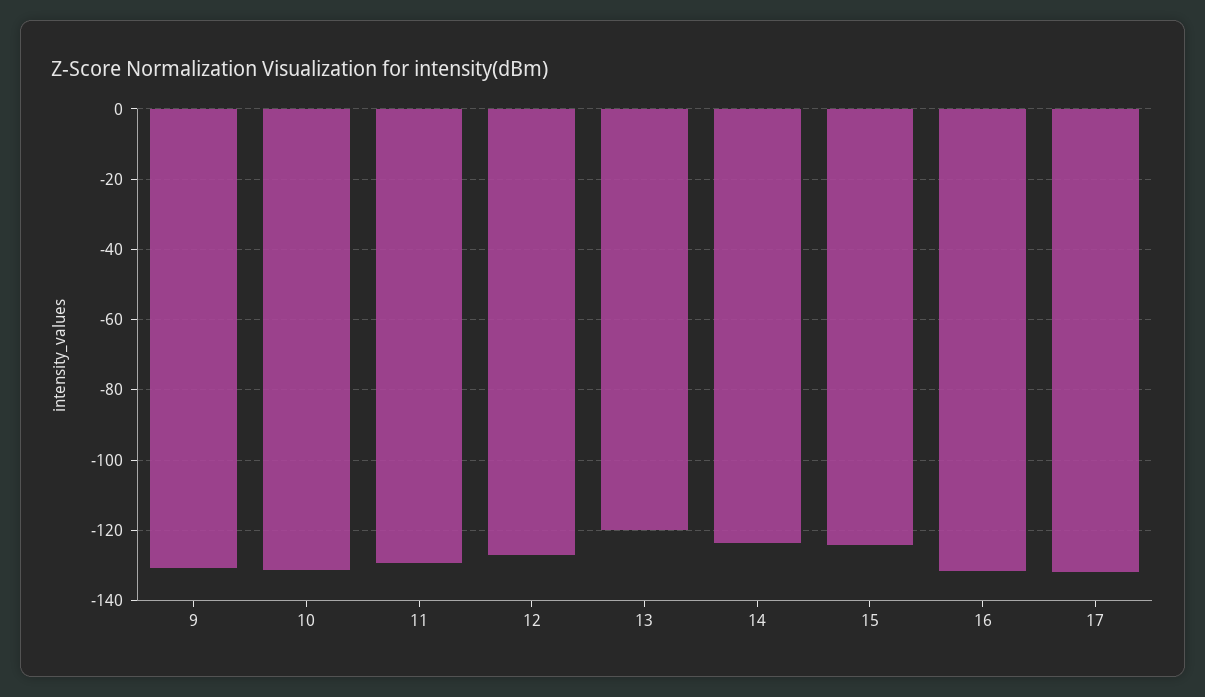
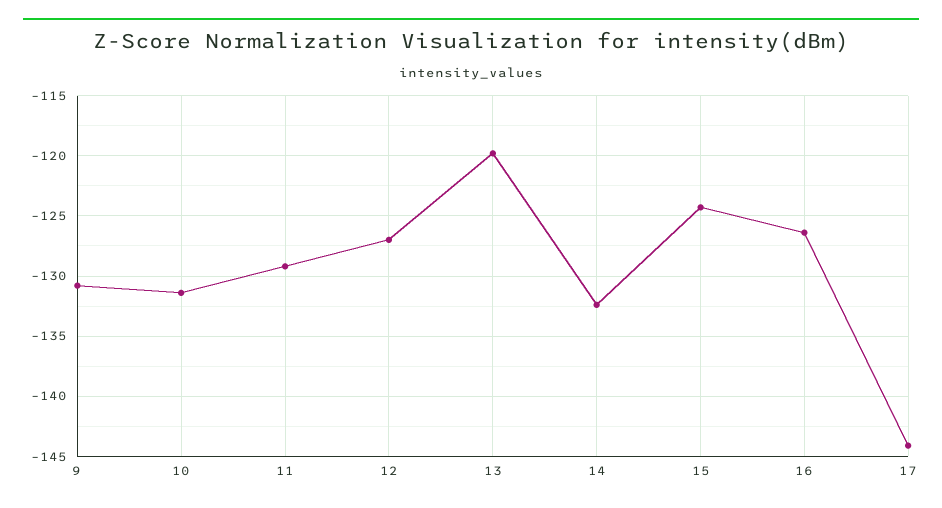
14: -124 -> -132.5
16: -132 -> -126.5
17: -132 -> -144

